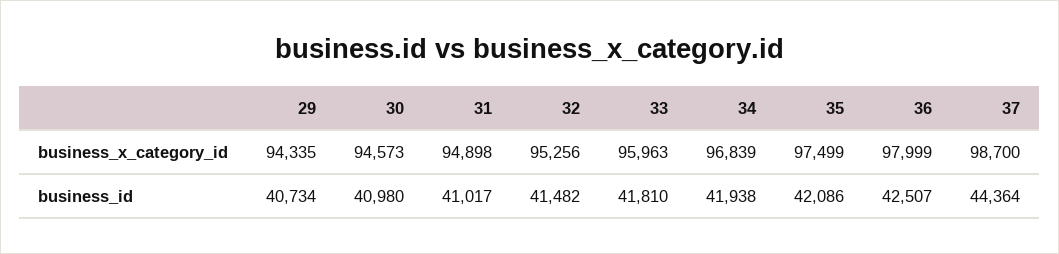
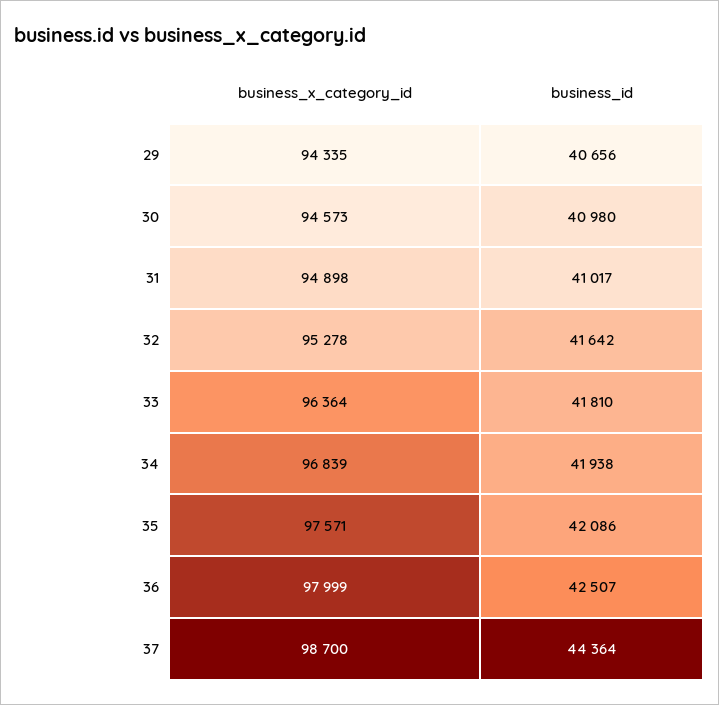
32, business_x_category_id: 95256 -> 95278
33, business_x_category_id: 95963 -> 96364
35, business_x_category_id: 97499 -> 97571
29, business_id: 40734 -> 40656
32, business_id: 41482 -> 41642

